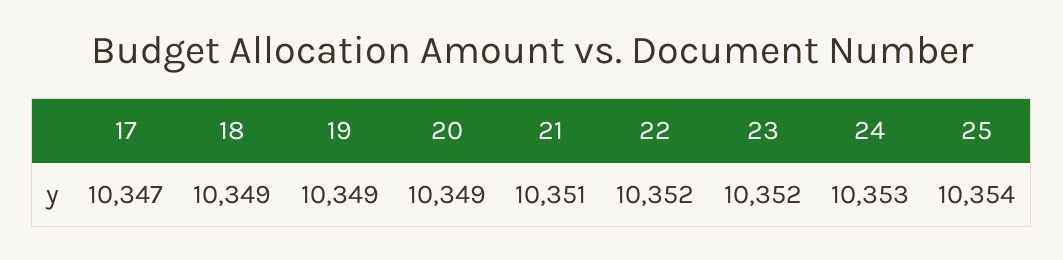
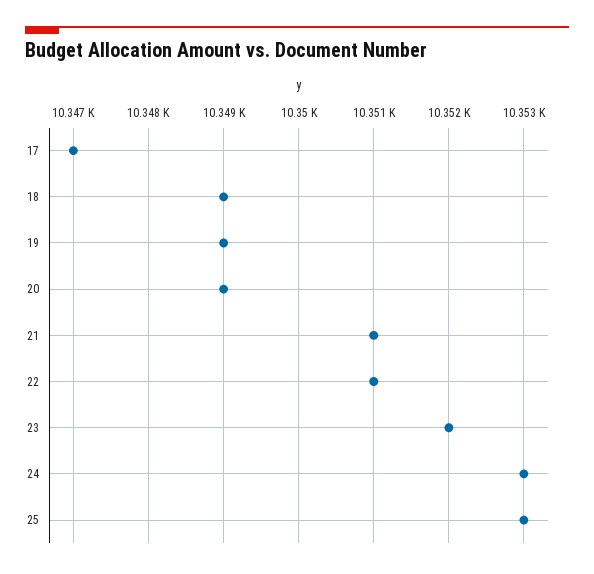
22: 10352 -> 10351
25: 10354 -> 10353

